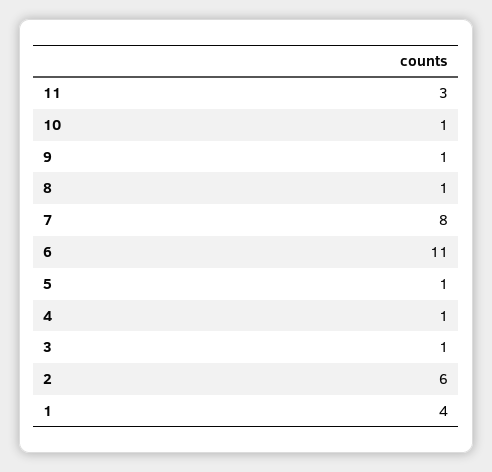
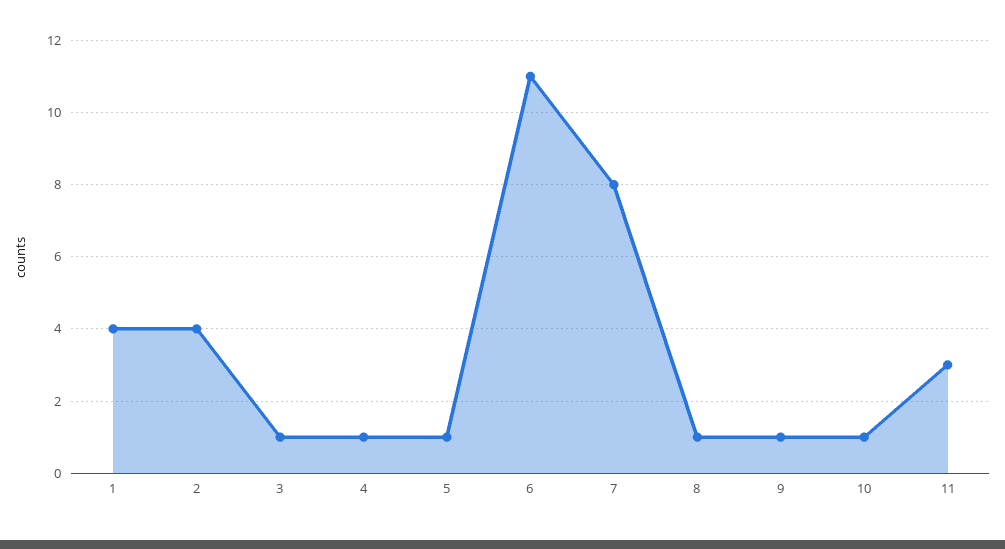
2: 6 -> 4

